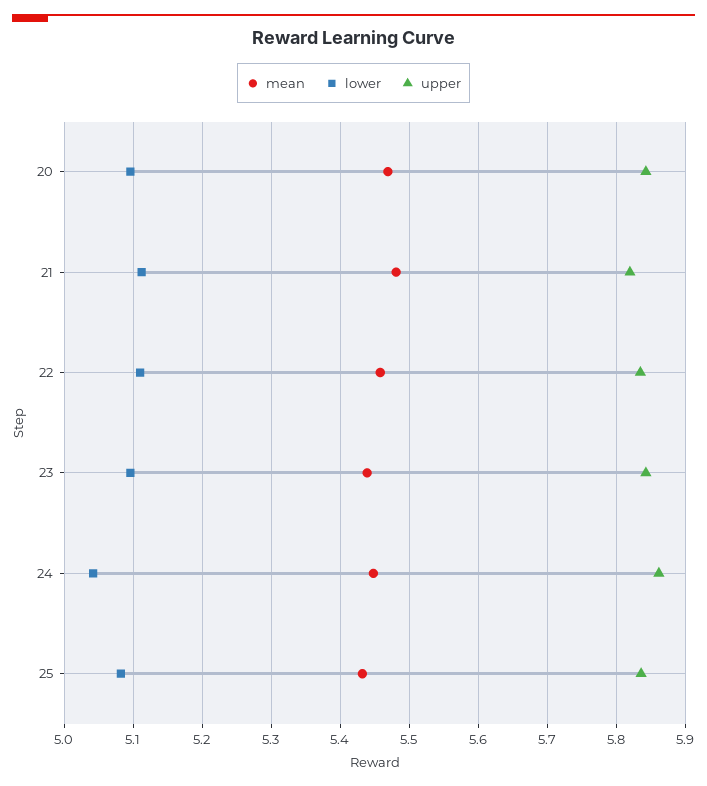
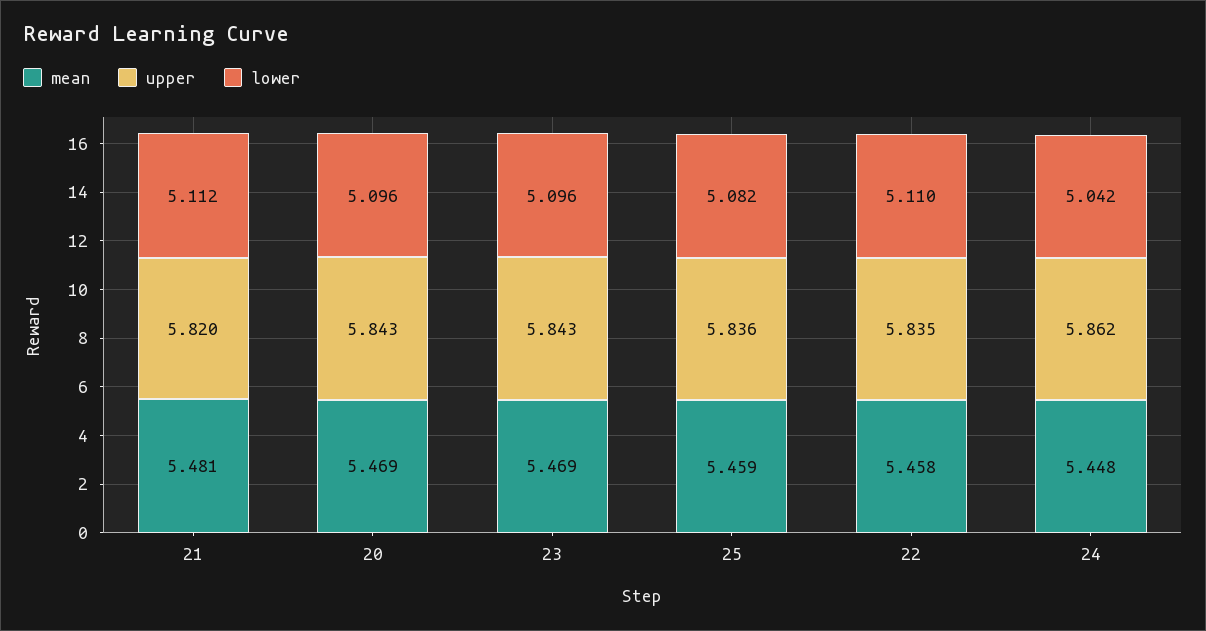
mean, 23: 5.44 -> 5.469
mean, 25: 5.43 -> 5.459

